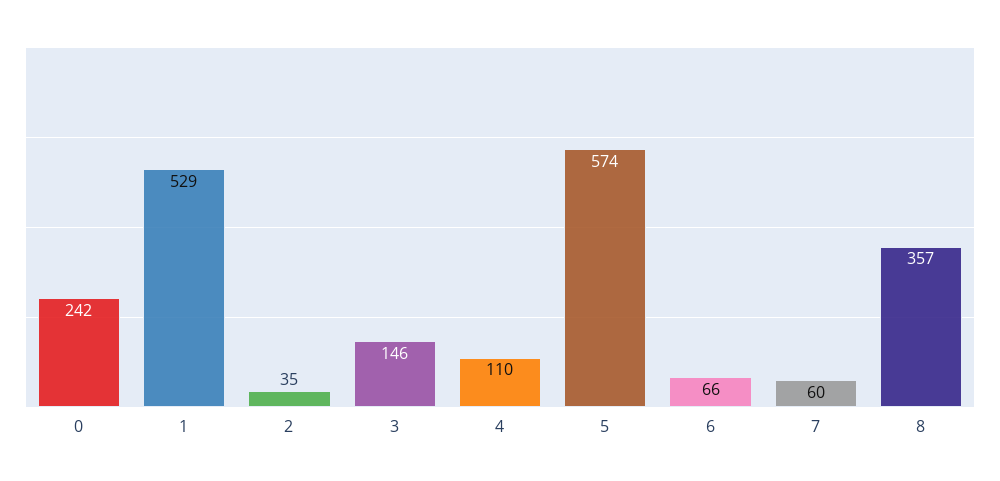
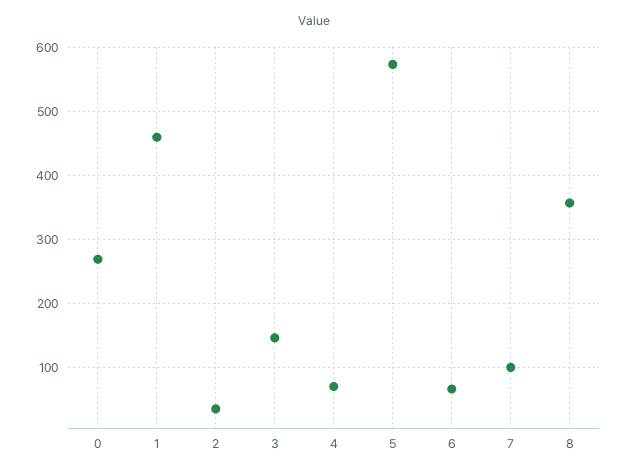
0: 242 -> 270
1: 529 -> 460
4: 110 -> 70
7: 60 -> 100

